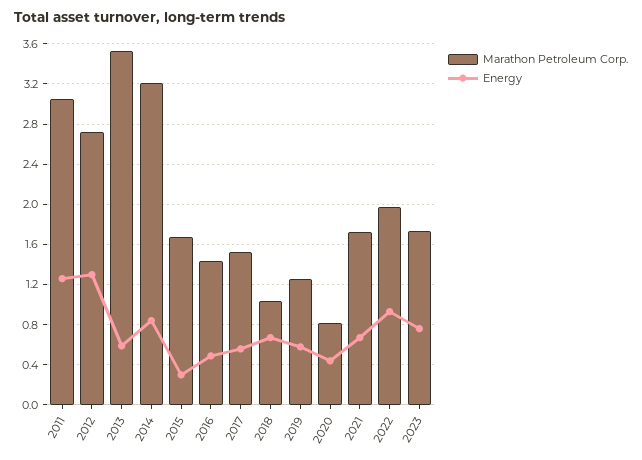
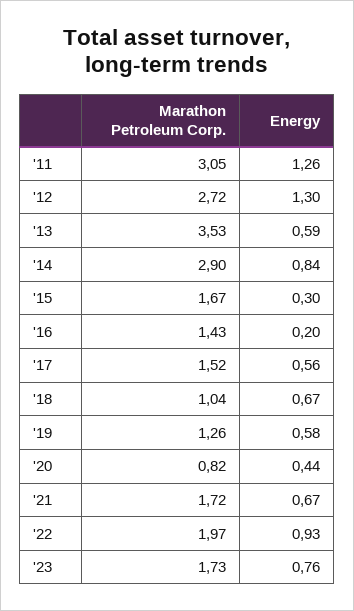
Marathon Petroleum Corp., 2014: 3.2 -> 2.9
Energy, 2016: 0.5 -> 0.2

